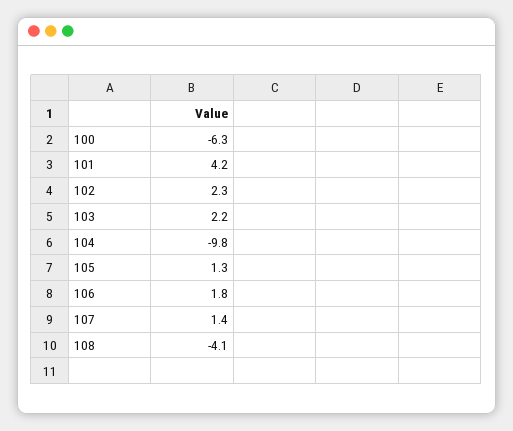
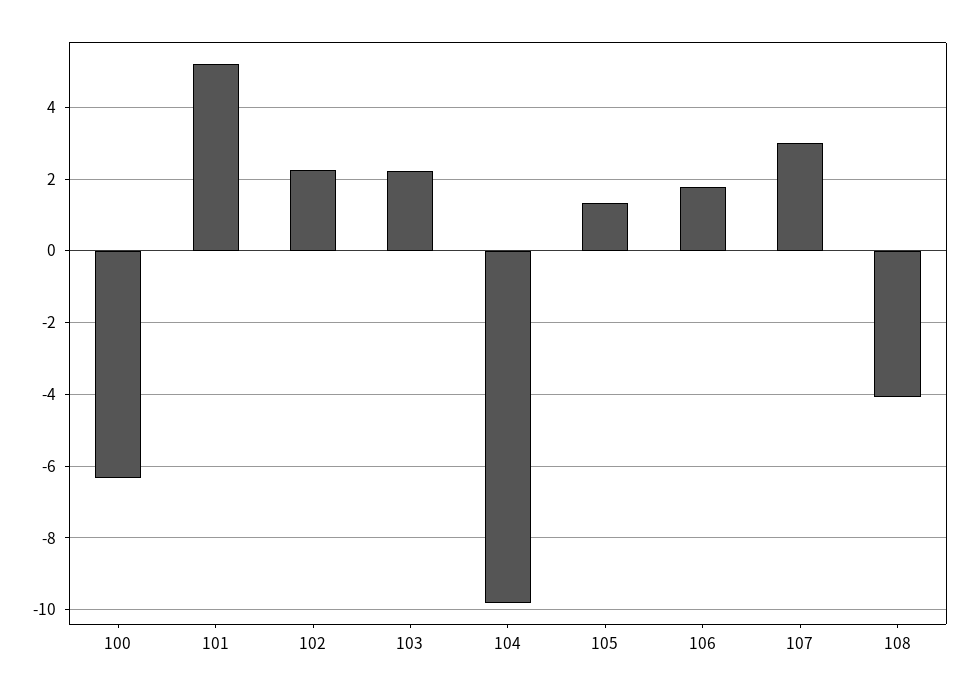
101: 4.2 -> 5.2
107: 1.4 -> 3

